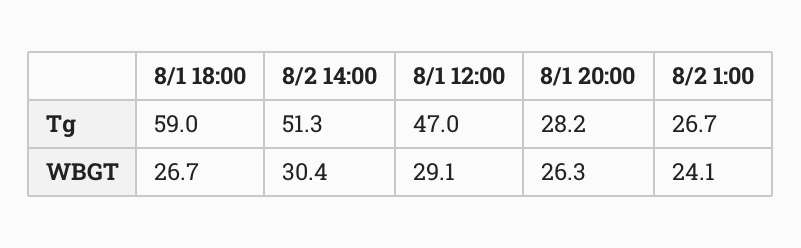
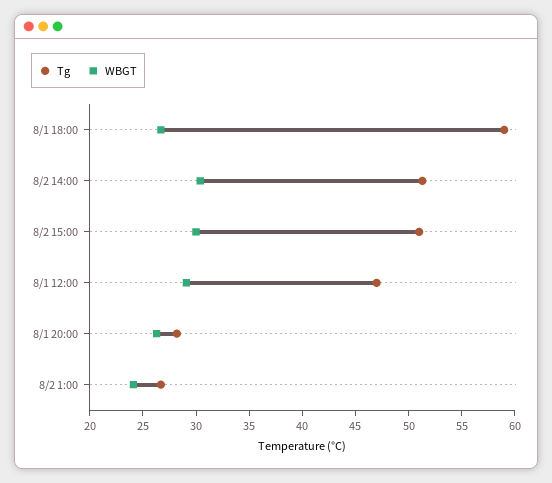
Tg, 8/2 15:00: none -> 51
WBGT, 8/2 15:00: none -> 30

